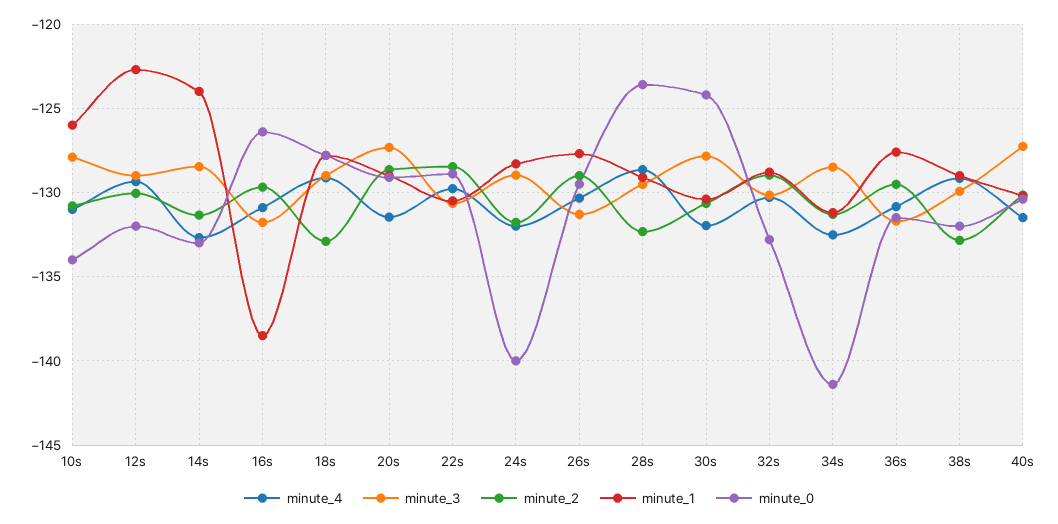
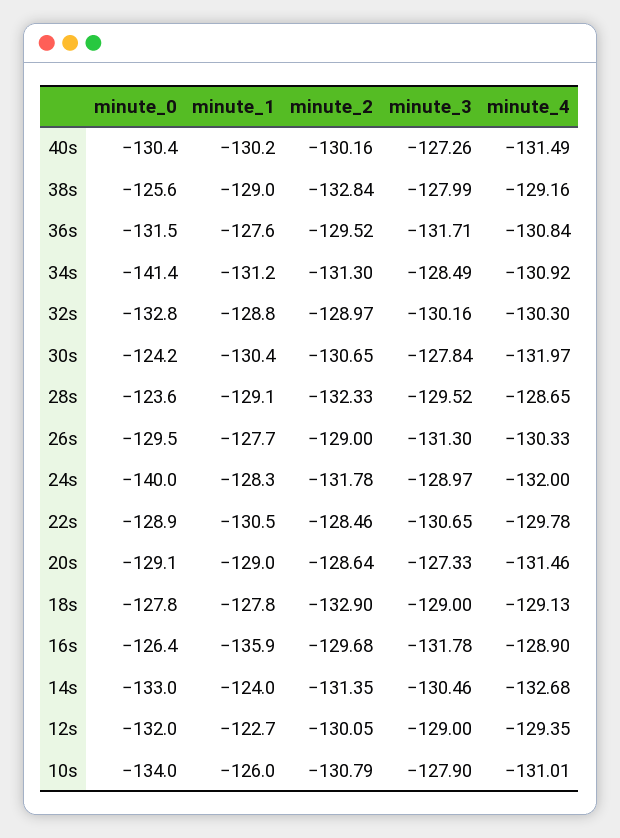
minute_3, 14s: -128.5 -> -130.46
minute_4, 16s: -131 -> -128.9
minute_1, 16s: -138.5 -> -135.9
minute_4, 34s: -132.5 -> -130.92
minute_3, 38s: -130 -> -127.99
minute_0, 38s: -132 -> -125.6

